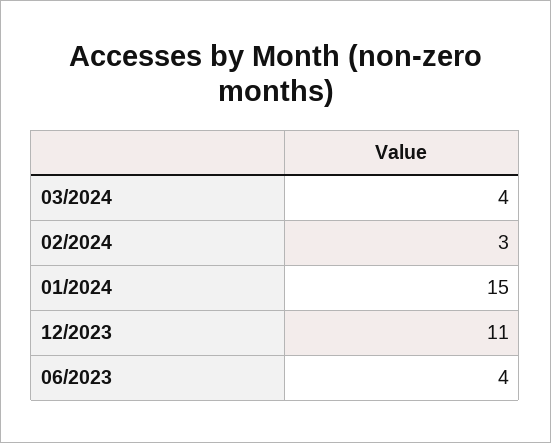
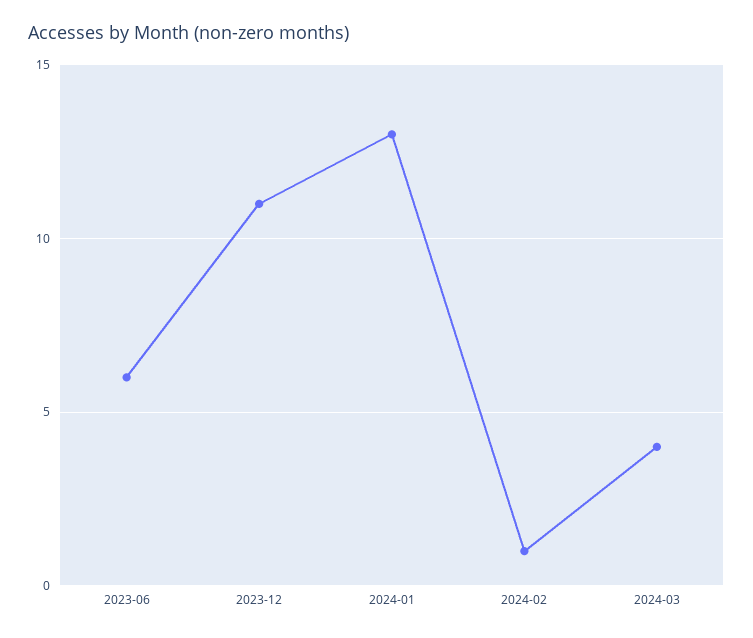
02/2024: 3 -> 1
01/2024: 15 -> 13
06/2023: 4 -> 6

